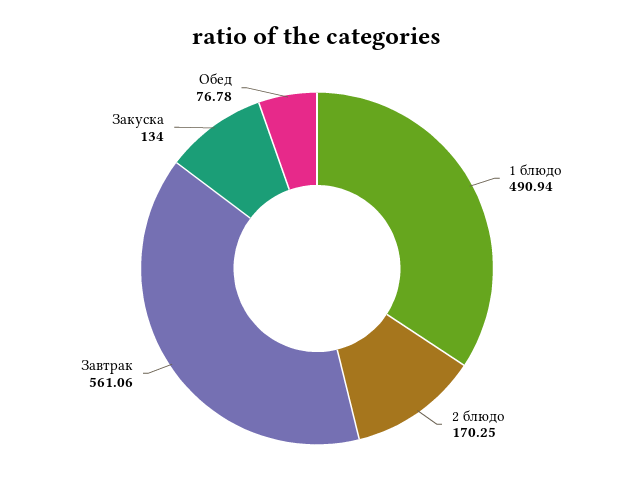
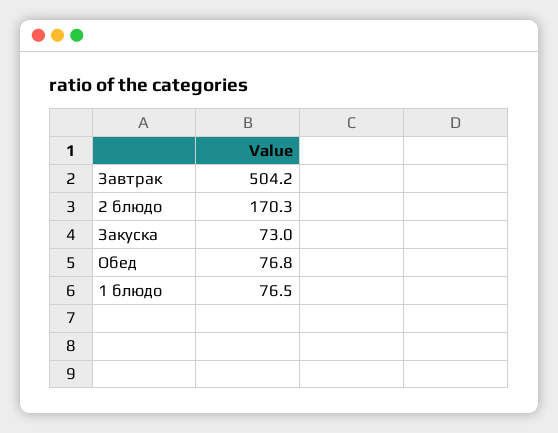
1 блюдо: 490.94 -> 76.5
Завтрак: 561.06 -> 504.2
Закуска: 134 -> 73

